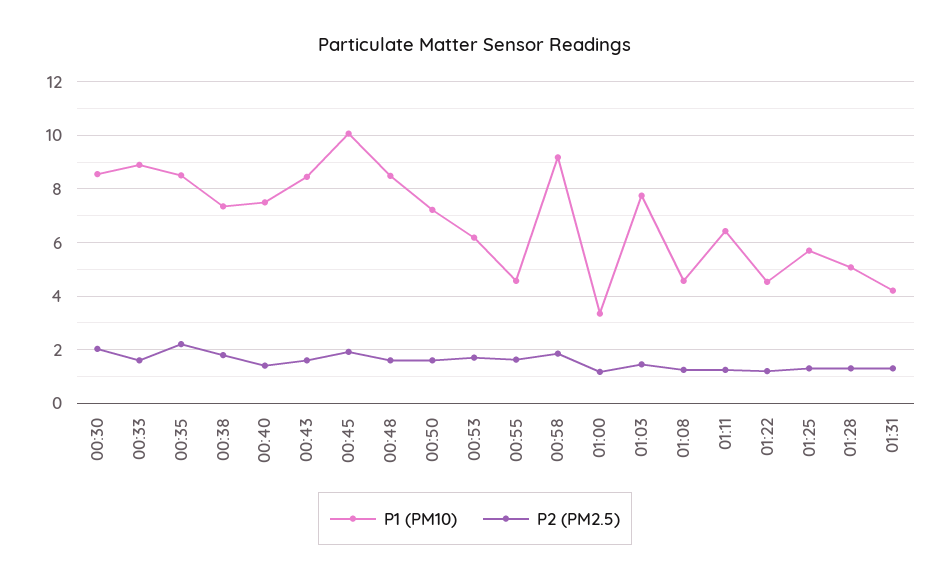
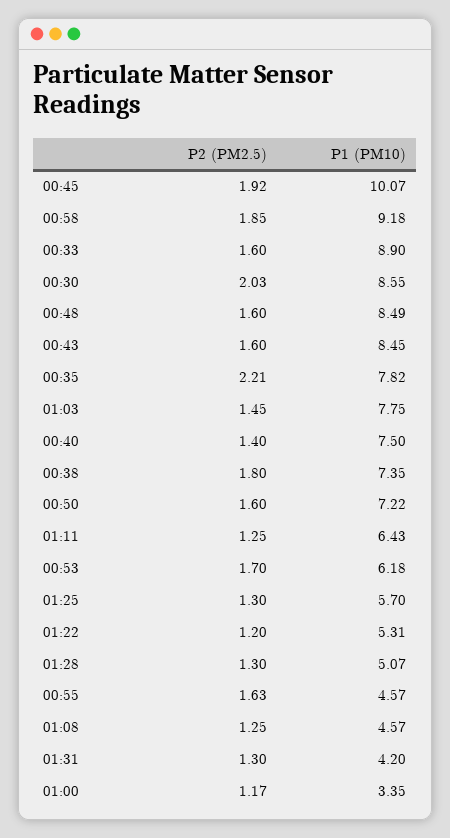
P1 (PM10), 00:35: 8.5 -> 7.82
P1 (PM10), 01:22: 4.5 -> 5.31

